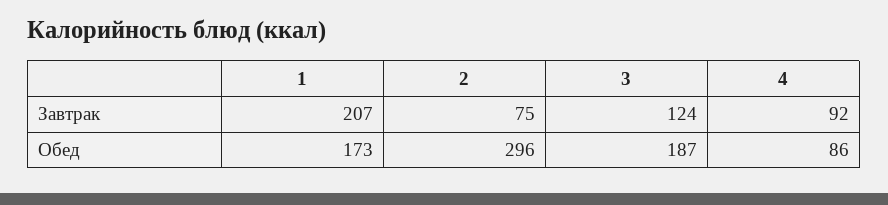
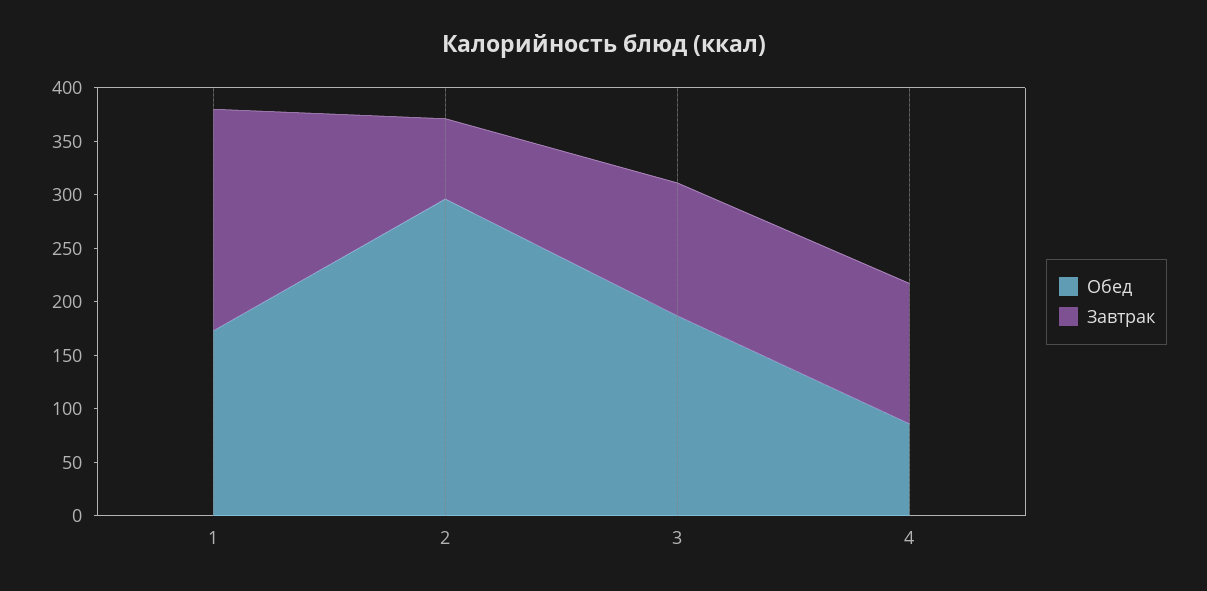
Завтрак, 4: 92 -> 130

